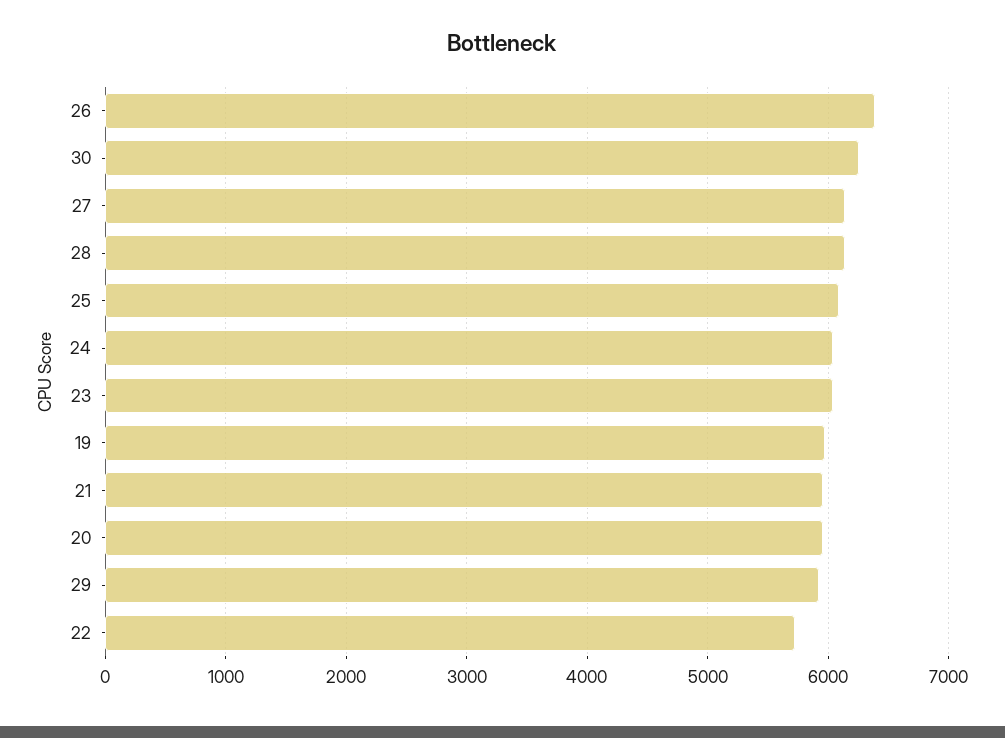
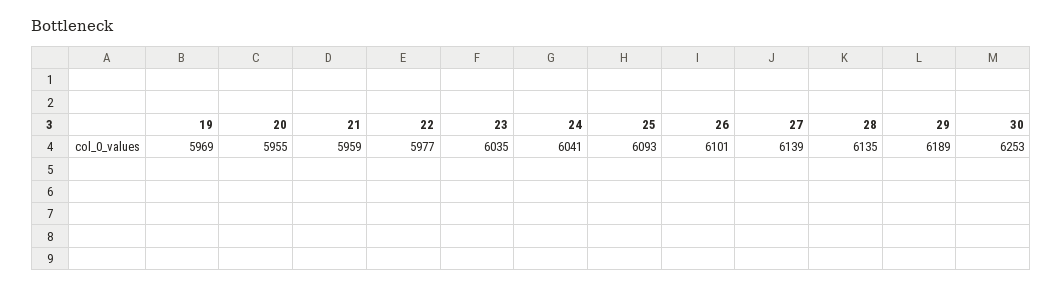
26: 6400 -> 6101
29: 5900 -> 6189
22: 5700 -> 5977

